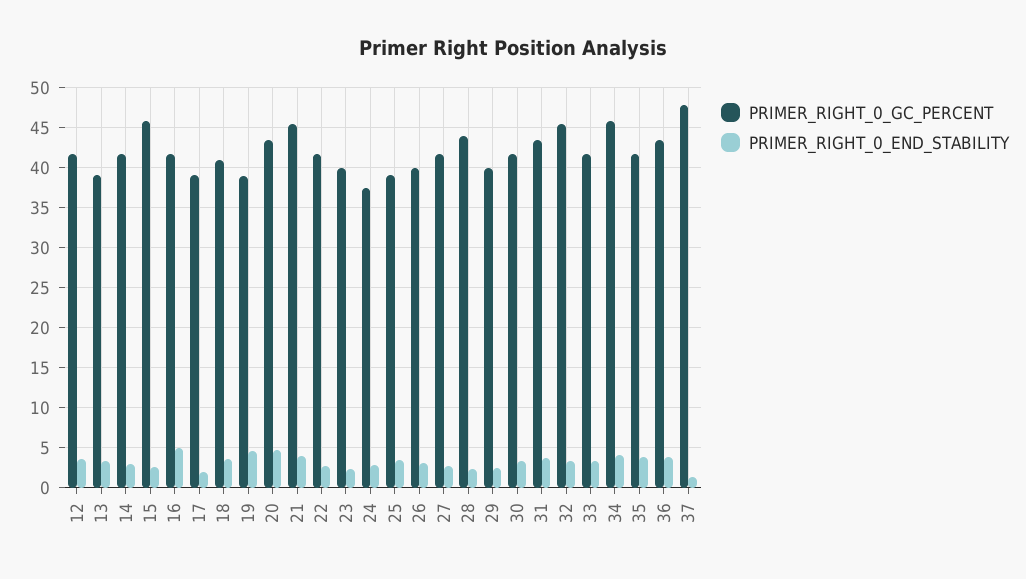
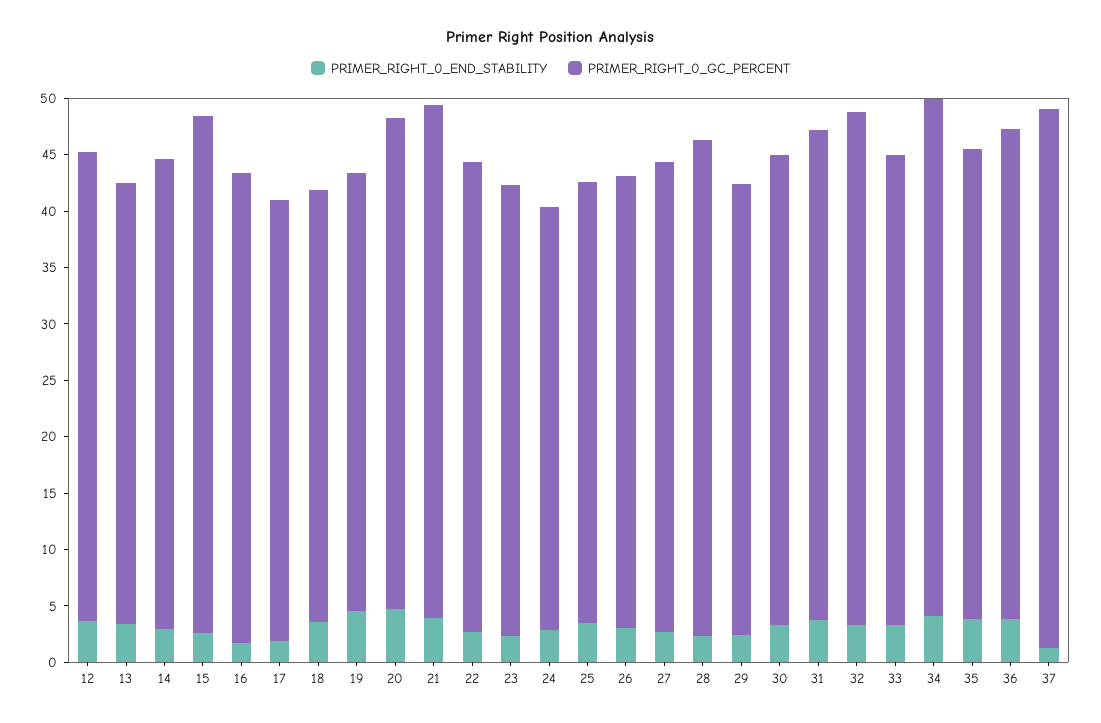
PRIMER_RIGHT_0_END_STABILITY, 16: 5 -> 2
PRIMER_RIGHT_0_GC_PERCENT, 18: 41 -> 38

